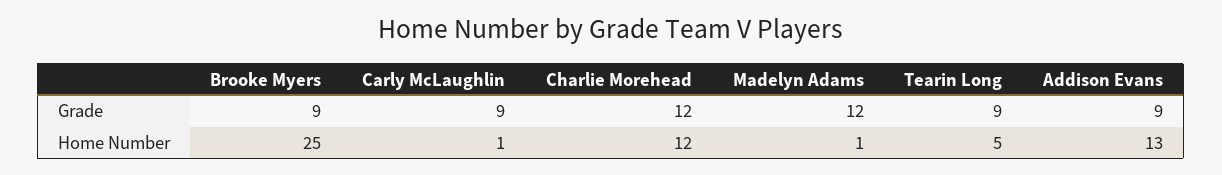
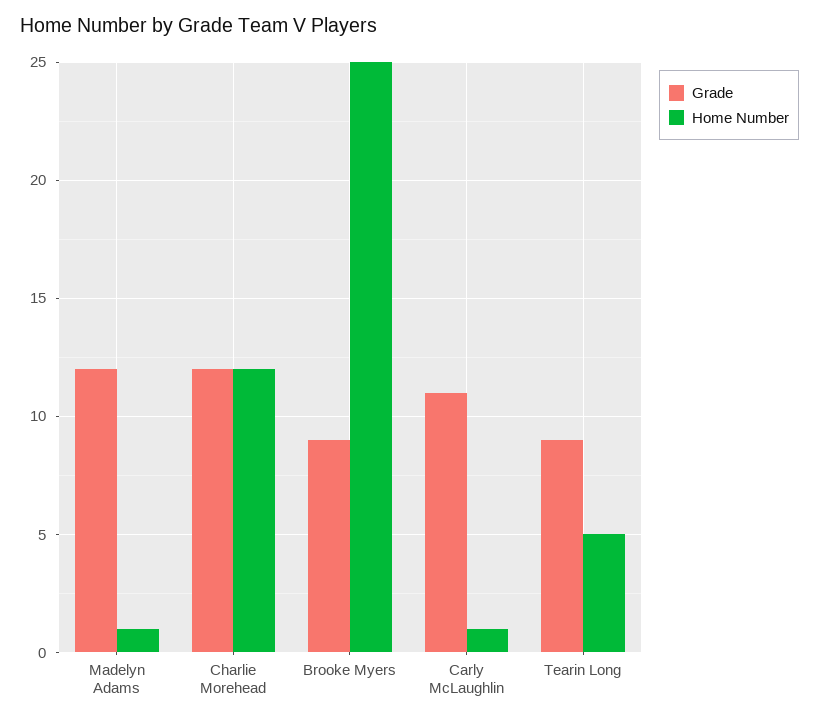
Grade, Carly McLaughlin: 9 -> 11
Grade, Addison Evans: 9 -> none
Home Number, Addison Evans: 13 -> none

